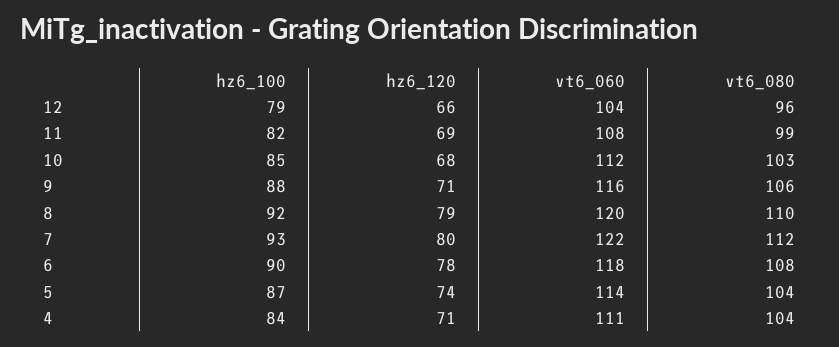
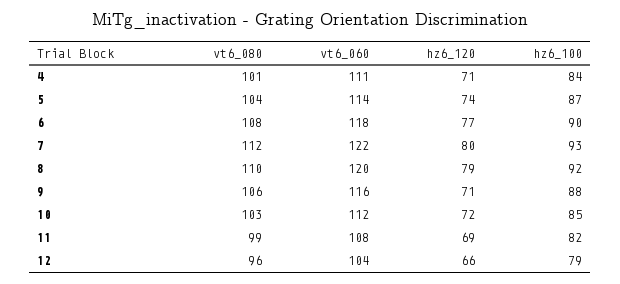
hz6_120, 10: 68 -> 72
hz6_120, 6: 78 -> 77
vt6_080, 4: 104 -> 101

